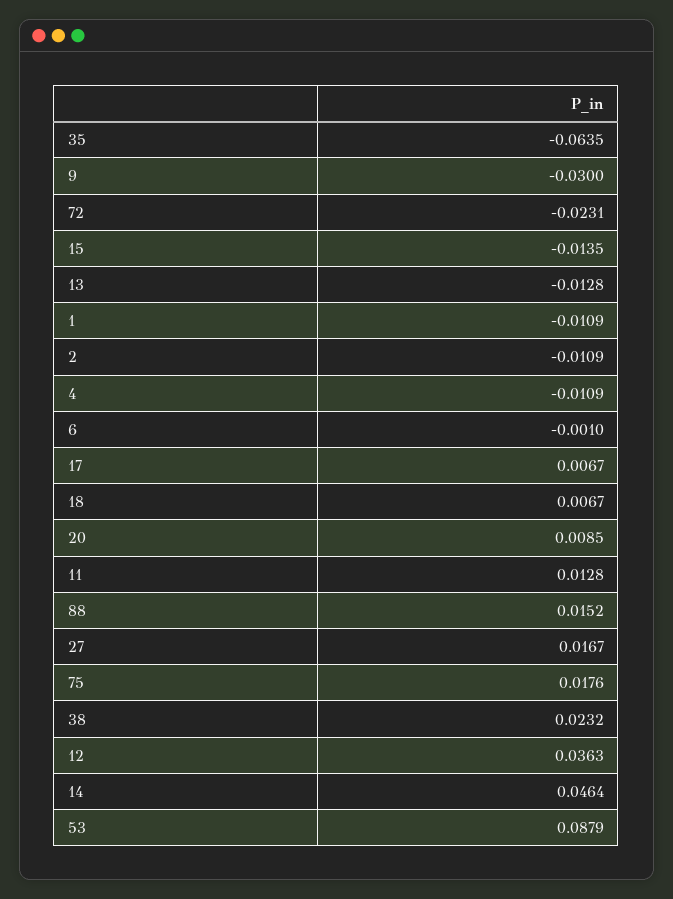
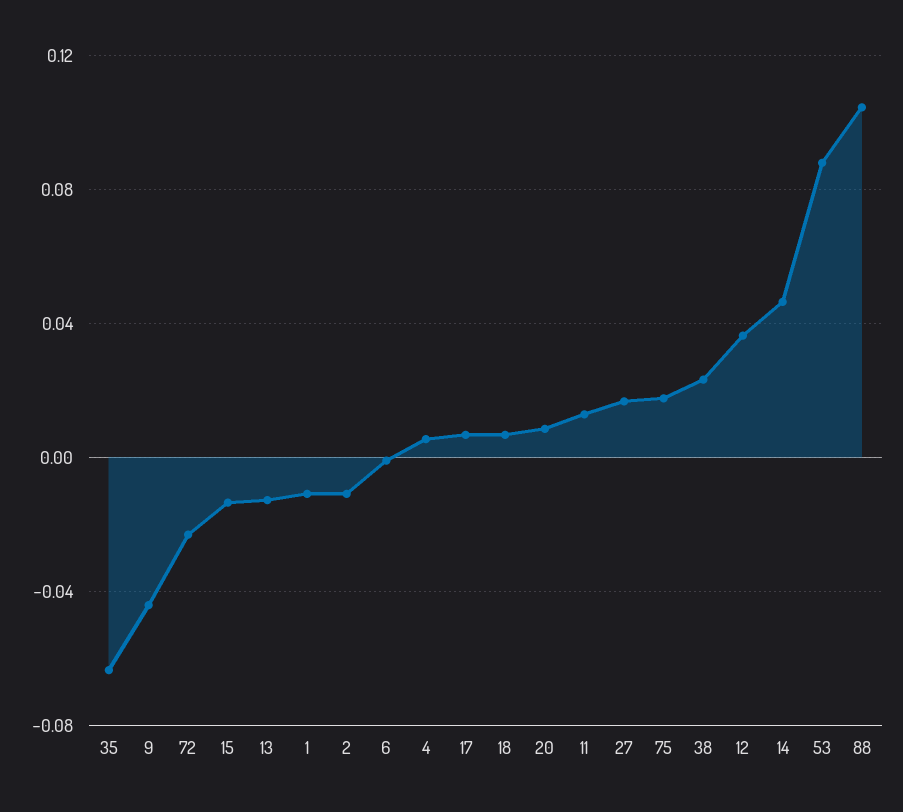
9: -0.03 -> -0.045
4: -0.0109 -> 0.005
88: 0.0152 -> 0.105

